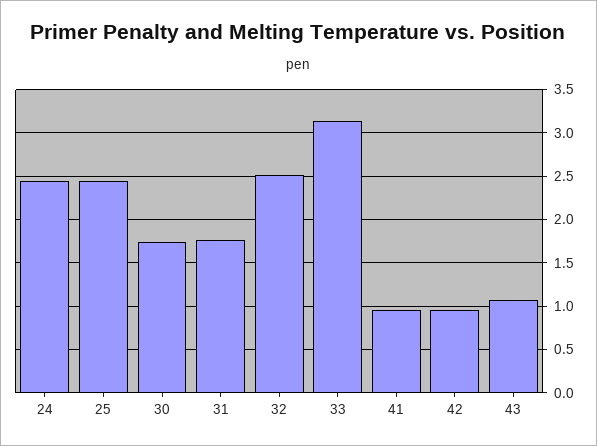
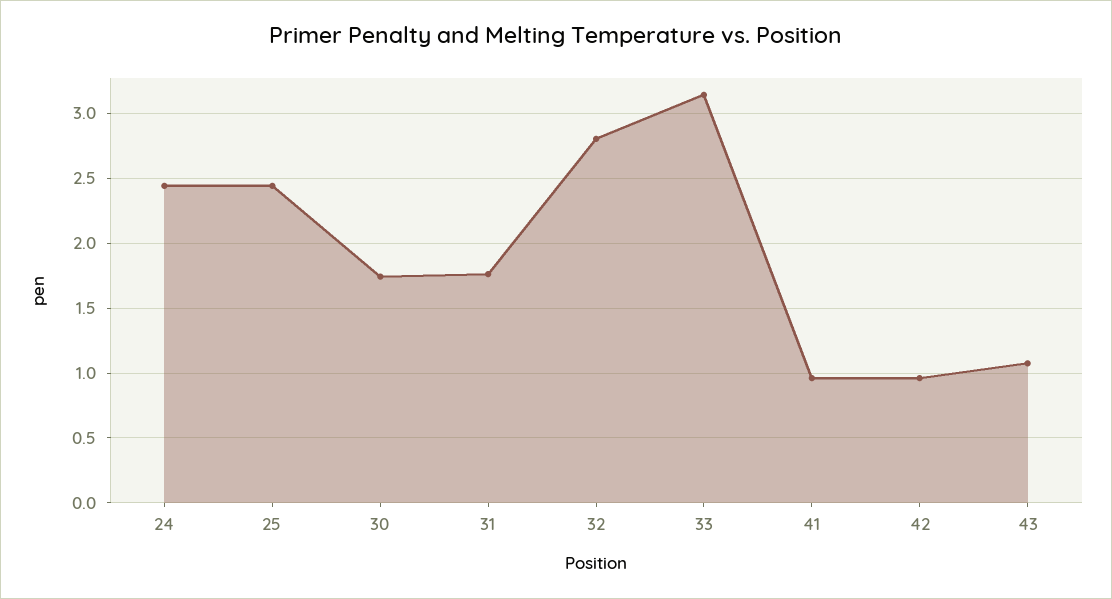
32: 2.5 -> 2.8

